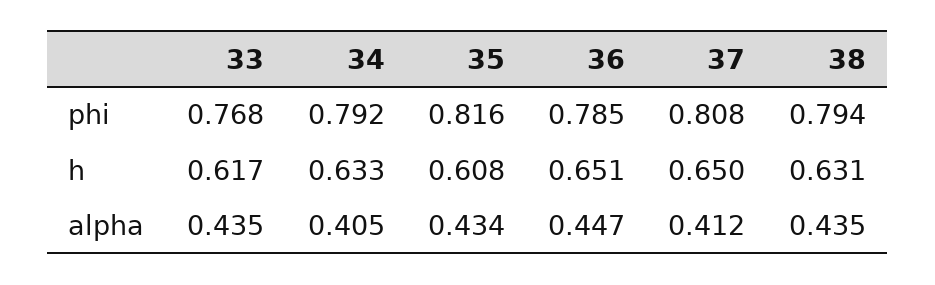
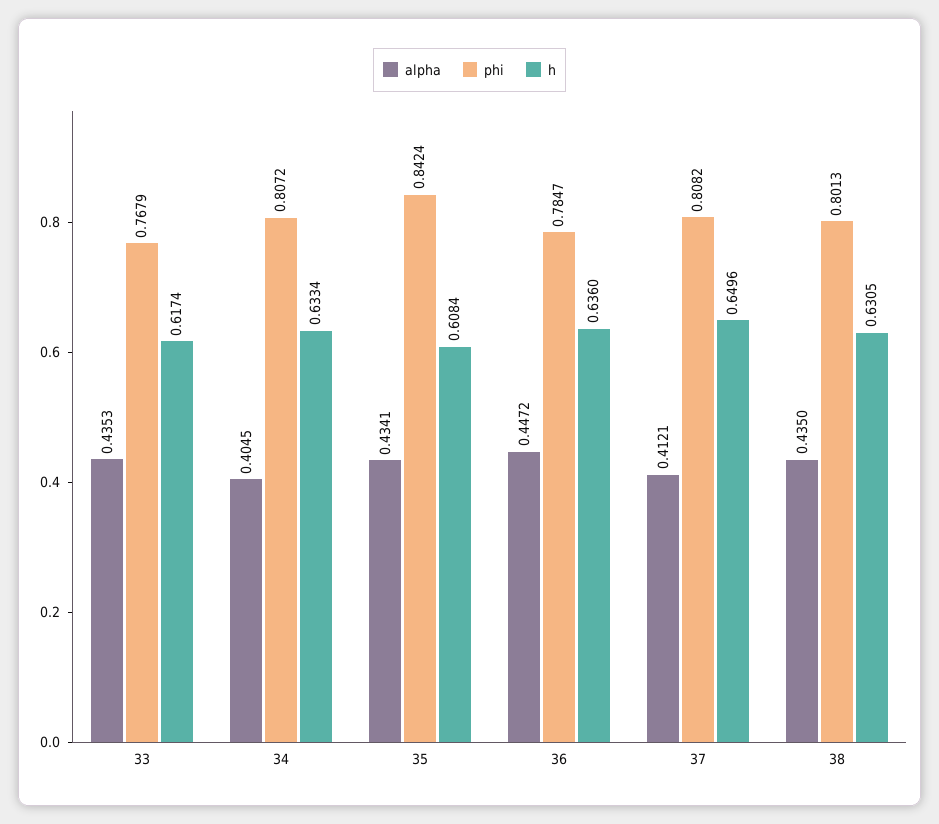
phi, 34: 0.792 -> 0.8072
phi, 35: 0.816 -> 0.8424
phi, 38: 0.794 -> 0.8013
h, 36: 0.651 -> 0.636

